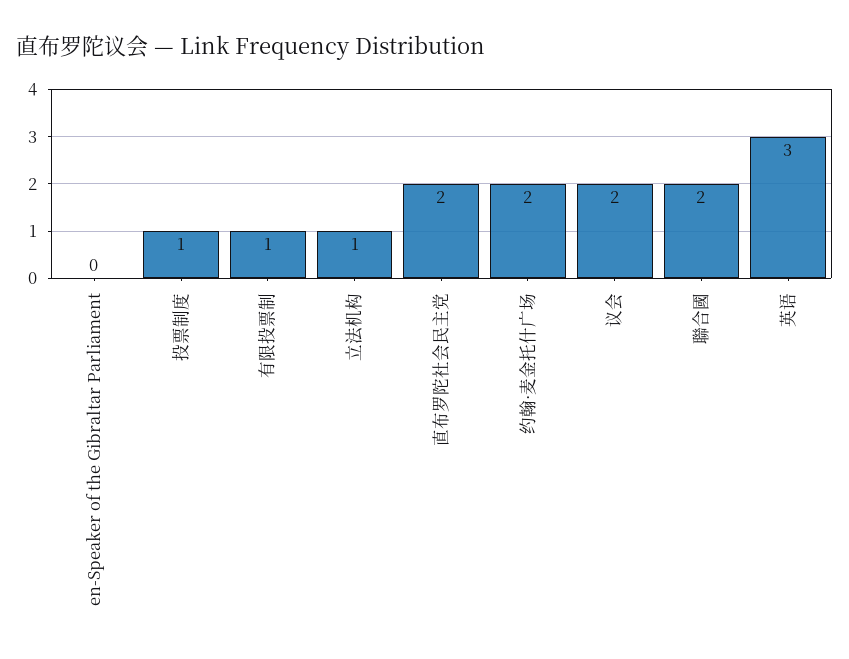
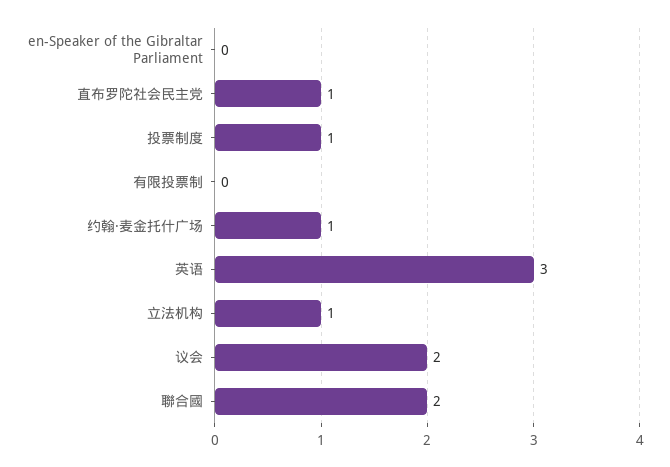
有限投票制: 1 -> 0
直布罗陀社会民主党: 2 -> 1
约翰·麦金托什广场: 2 -> 1

